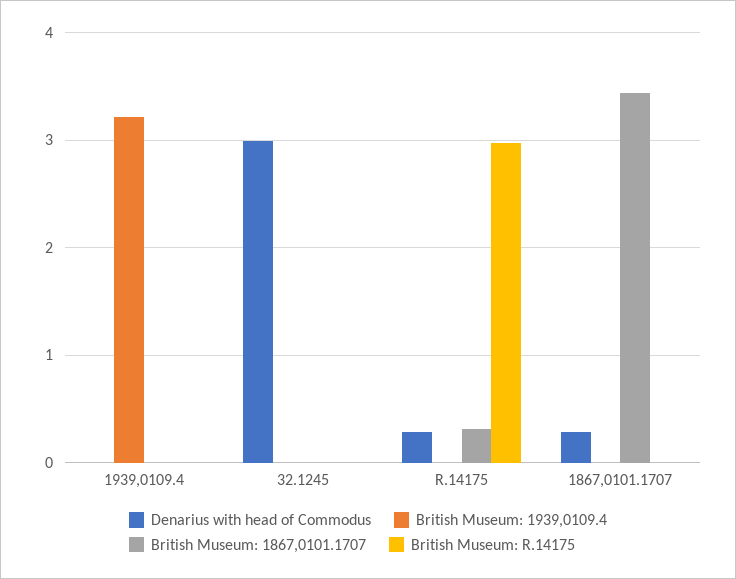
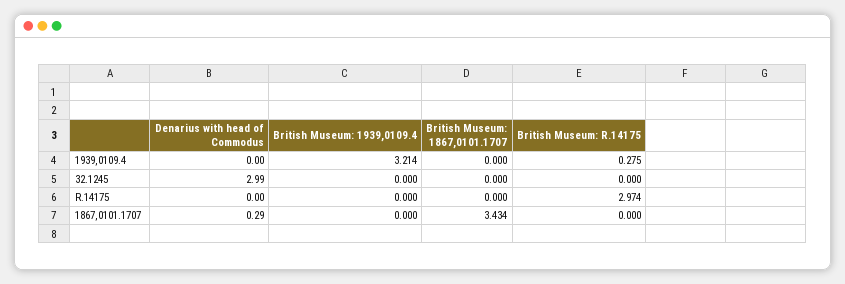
British Museum: R.14175, 1939,0109.4: 0 -> 0.275
Denarius with head of Commodus, R.14175: 0.3 -> 0
British Museum: 1867,0101.1707, R.14175: 0.3 -> 0

